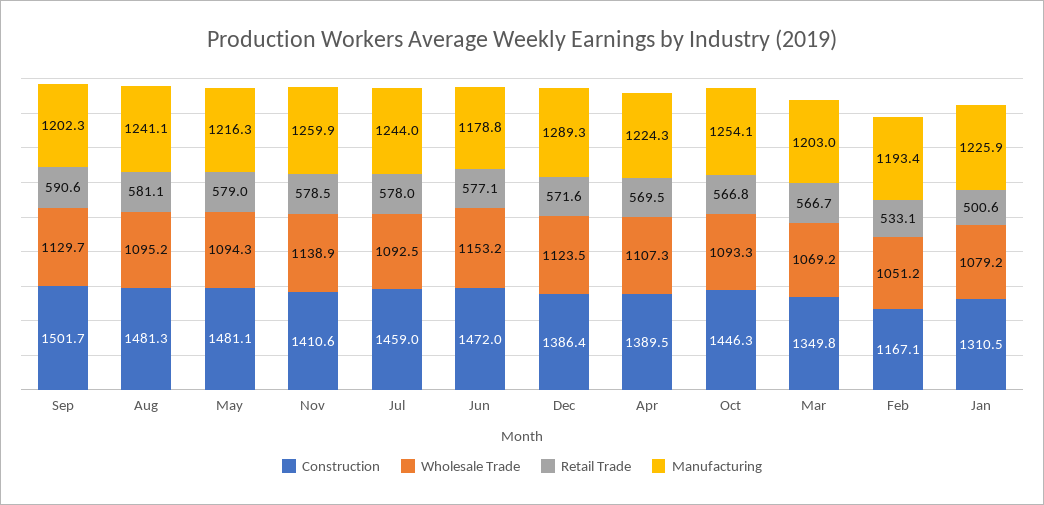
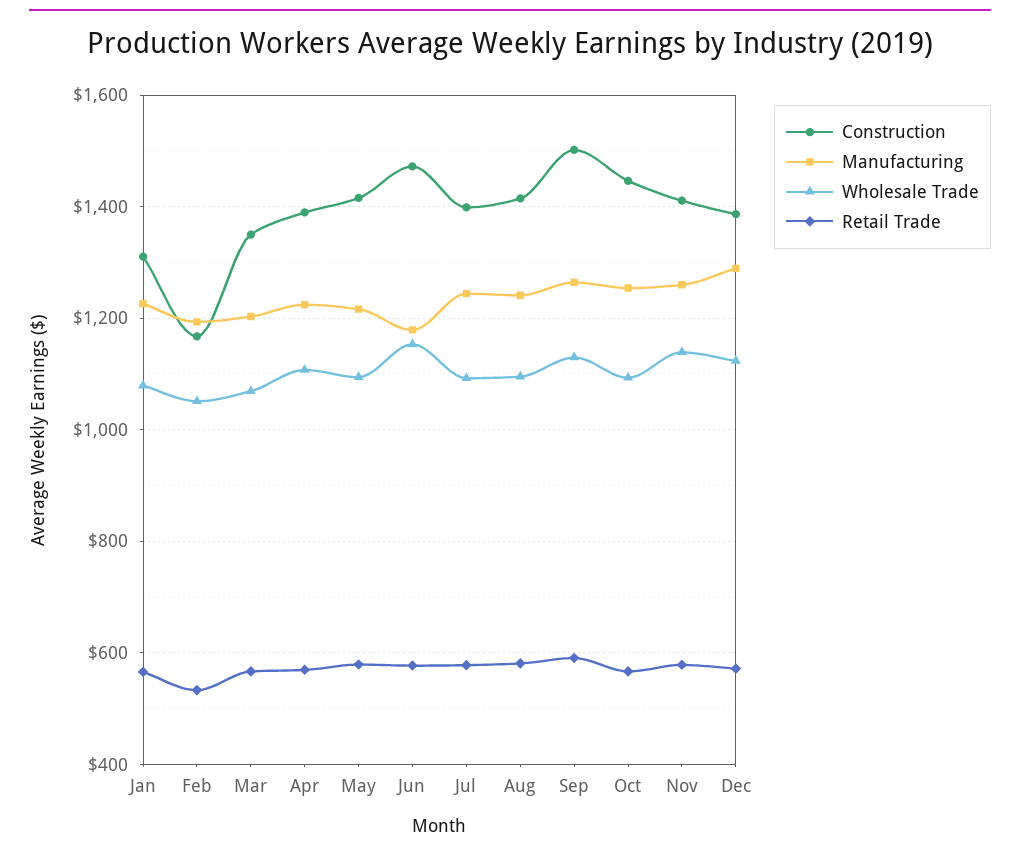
Manufacturing, Sep: 1202.3 -> 1260
Construction, Aug: 1481.3 -> 1420
Construction, May: 1481.1 -> 1420
Construction, Jul: 1459 -> 1400
Retail Trade, Jan: 500.6 -> 560

